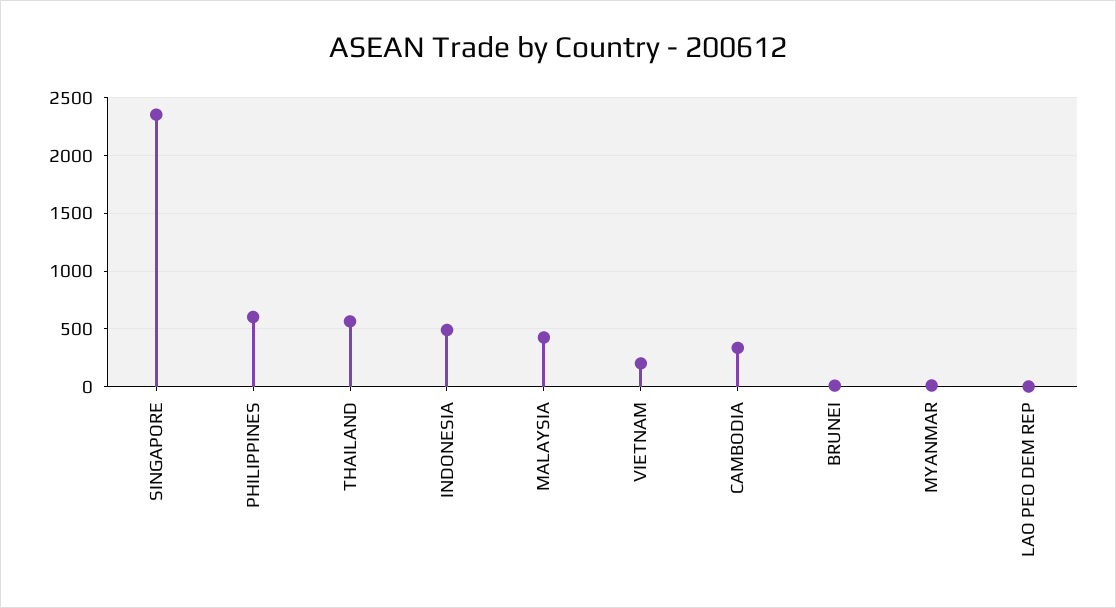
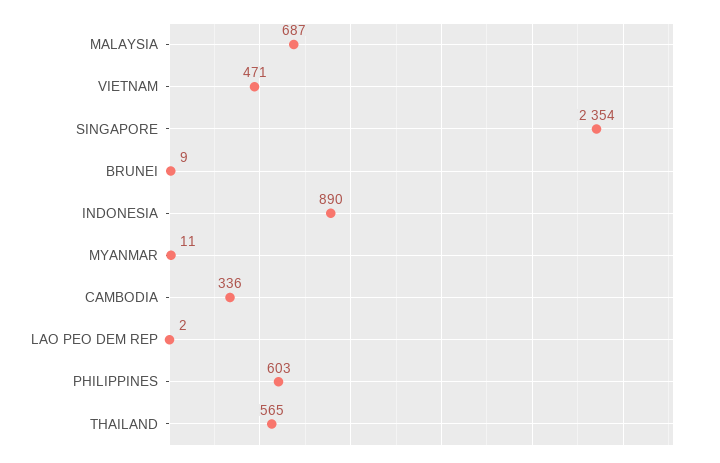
INDONESIA: 500 -> 890
MALAYSIA: 400 -> 687
VIETNAM: 200 -> 471

